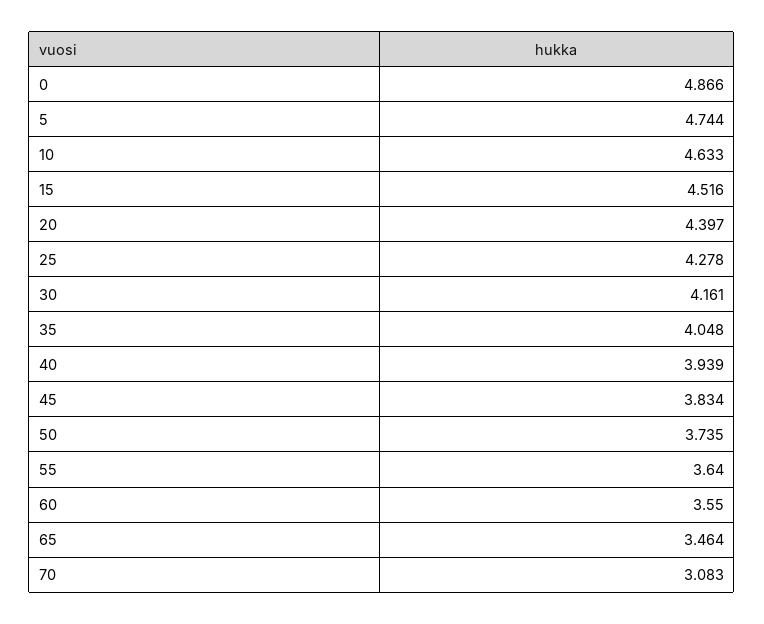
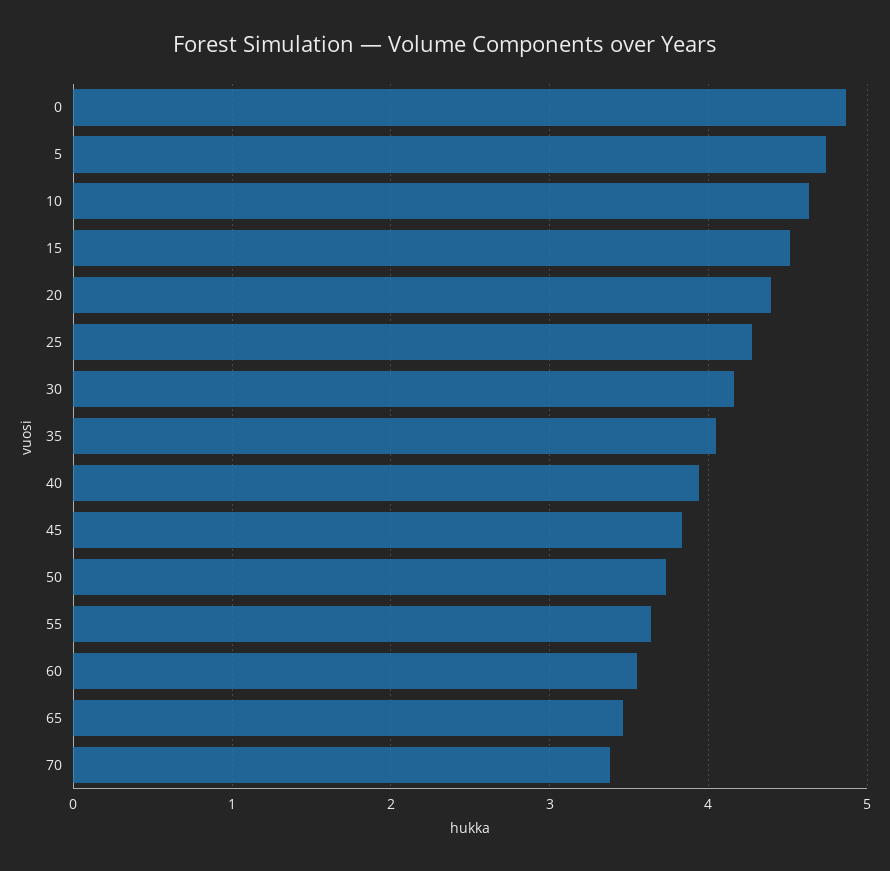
70: 3.083 -> 3.4

